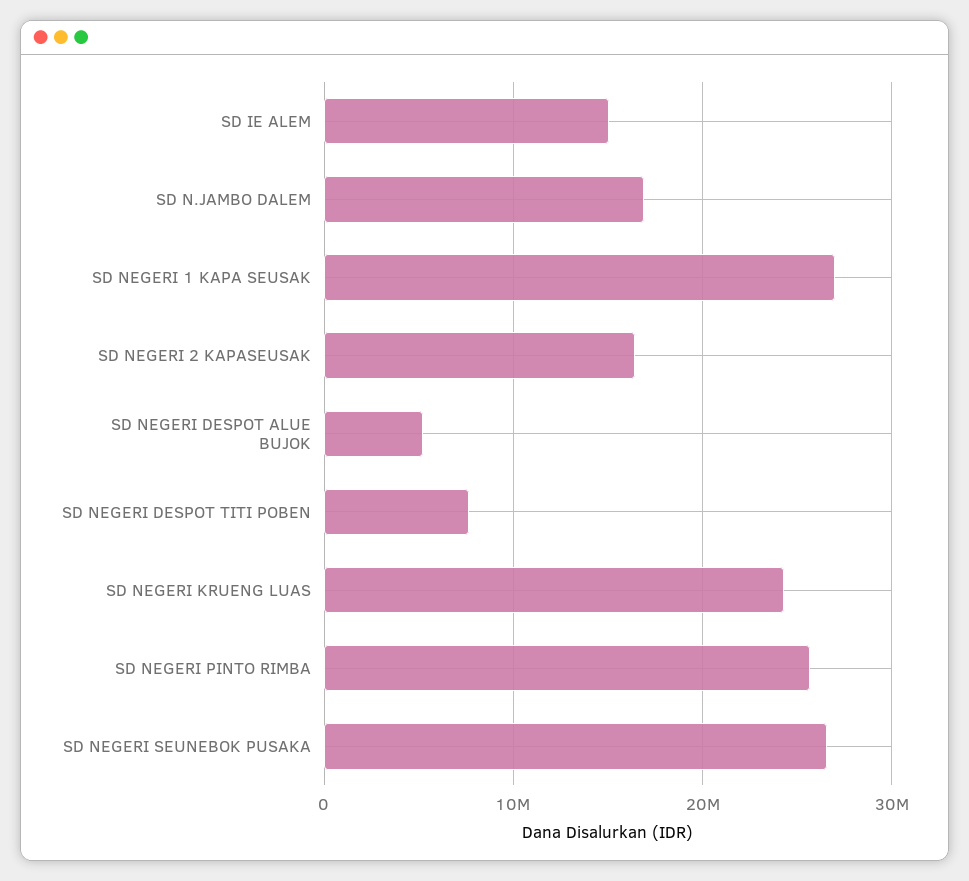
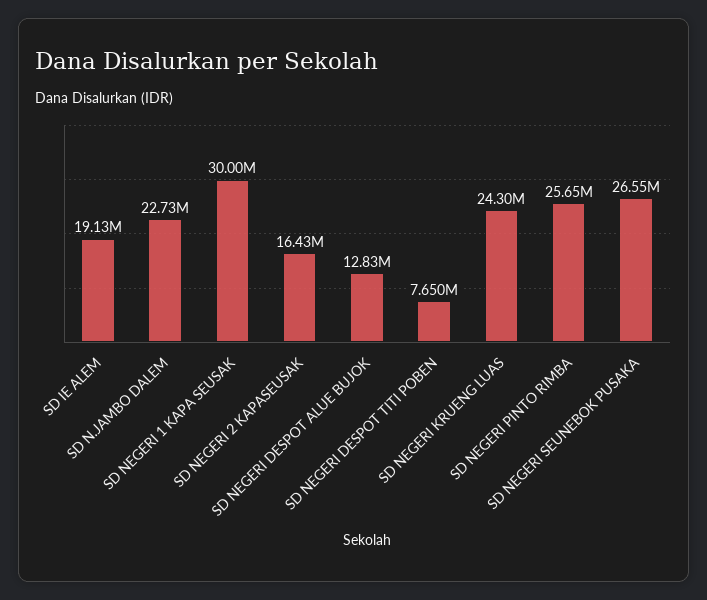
SD IE ALEM: 15000000 -> 19130000
SD N.JAMBO DALEM: 17000000 -> 22730000
SD NEGERI 1 KAPA SEUSAK: 27000000 -> 30000000
SD NEGERI DESPOT ALUE BUJOK: 5000000 -> 12830000

